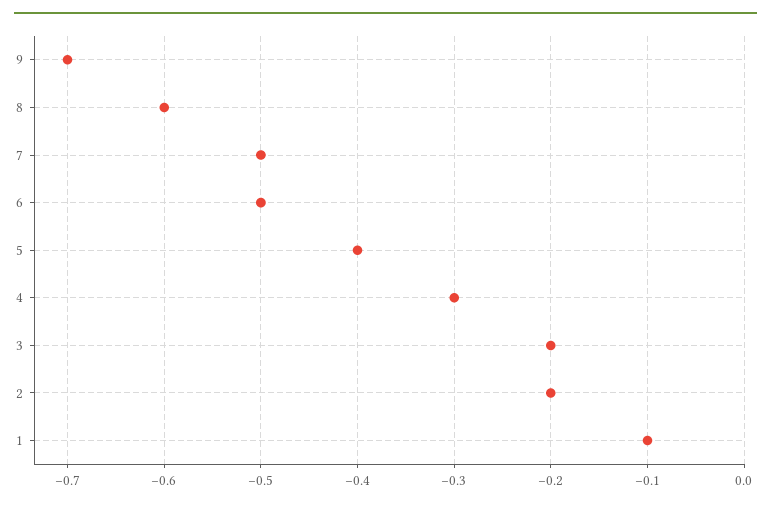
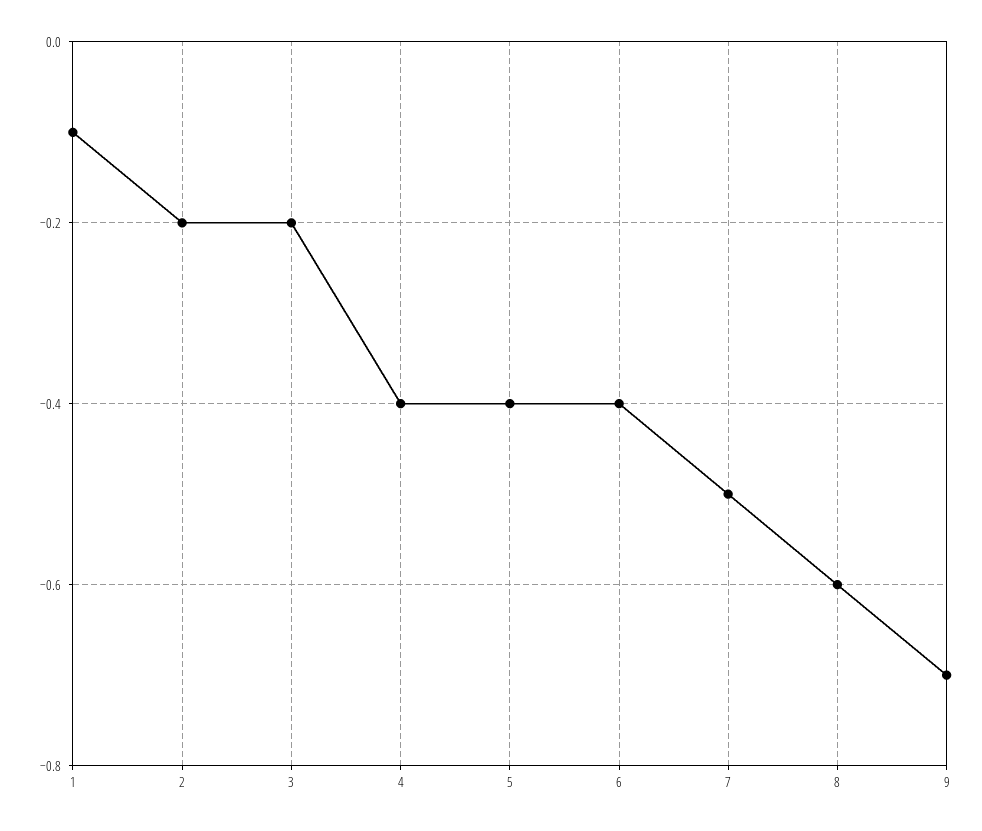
6: -0.5 -> -0.4
4: -0.3 -> -0.4

